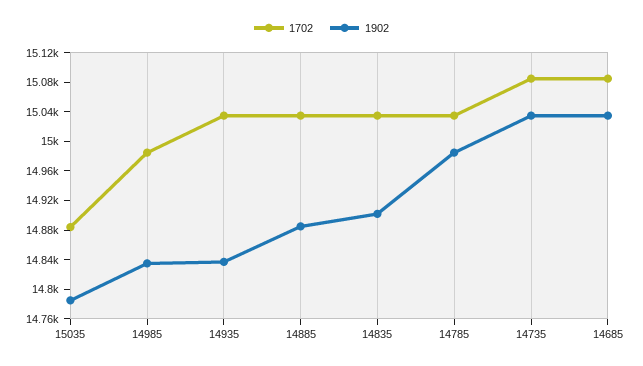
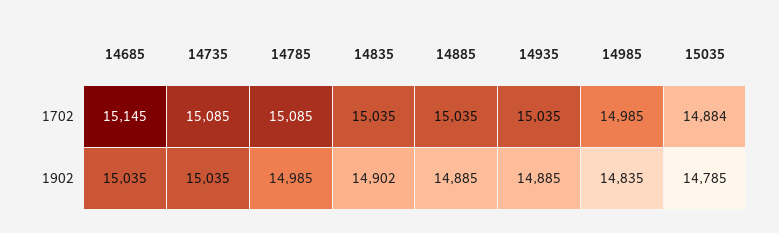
1902, 14935: 14840 -> 14885
1702, 14785: 15040 -> 15085
1702, 14685: 15080 -> 15145

